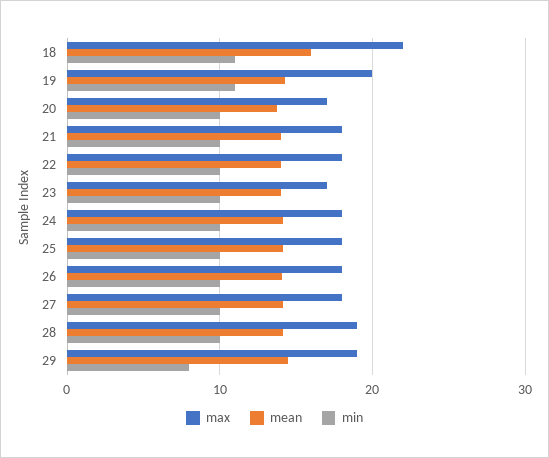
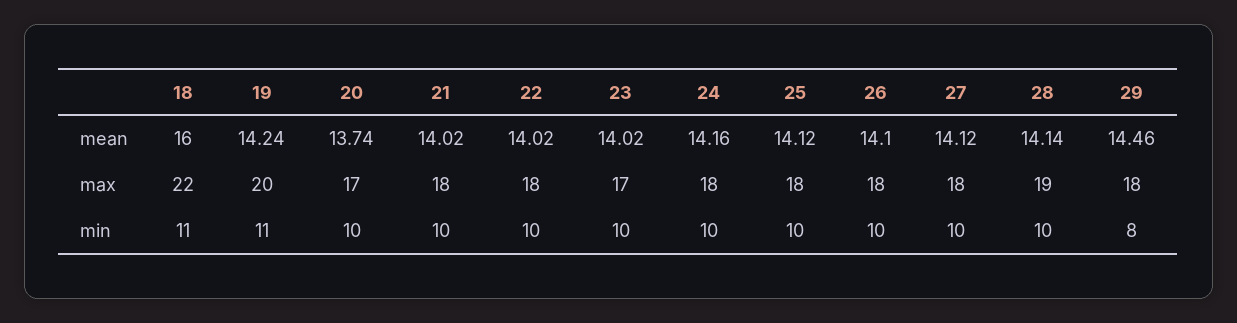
max, 29: 19 -> 18

